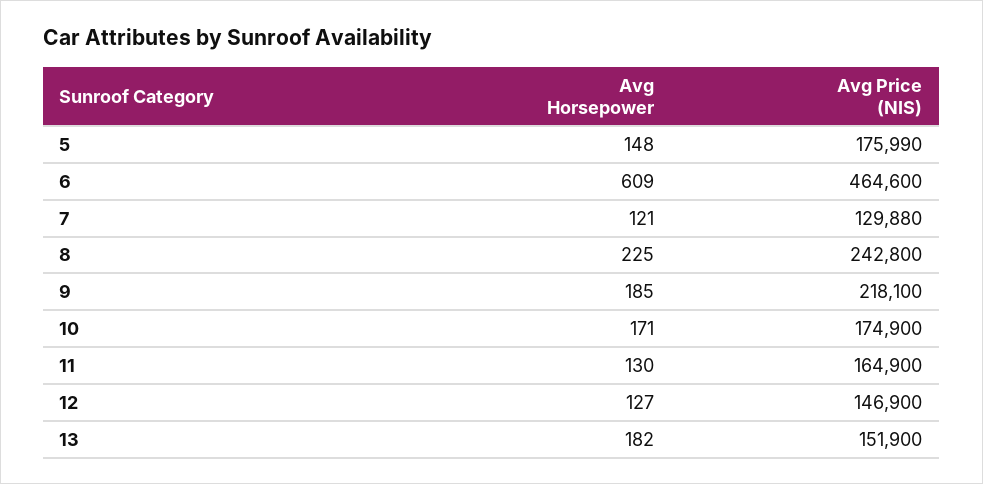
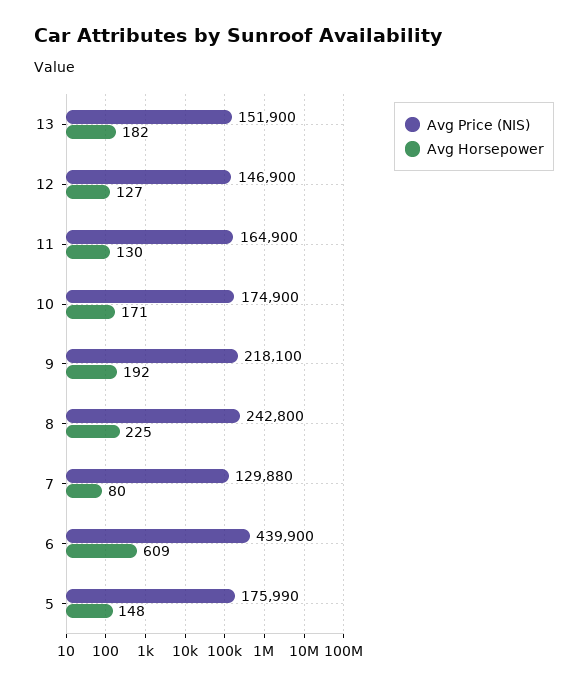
Avg Price (NIS), 6: 464600 -> 439900
Avg Horsepower, 7: 121 -> 80
Avg Horsepower, 9: 185 -> 192

